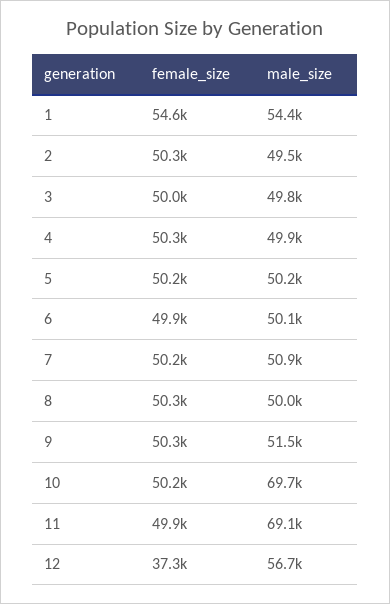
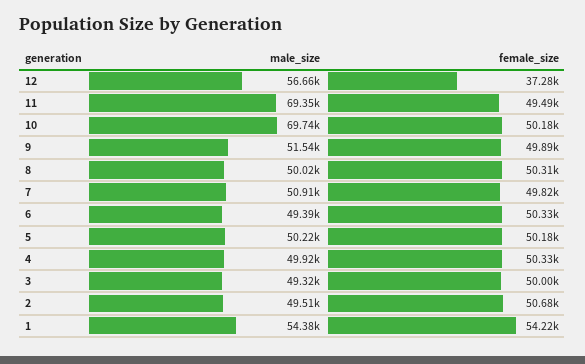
female_size, 1: 54600 -> 54220
female_size, 2: 50300 -> 50680
male_size, 3: 49800 -> 49320
female_size, 6: 49900 -> 50330
male_size, 6: 50100 -> 49390
female_size, 7: 50200 -> 49820
female_size, 9: 50300 -> 49890
female_size, 11: 49900 -> 49490
male_size, 11: 69100 -> 69350

